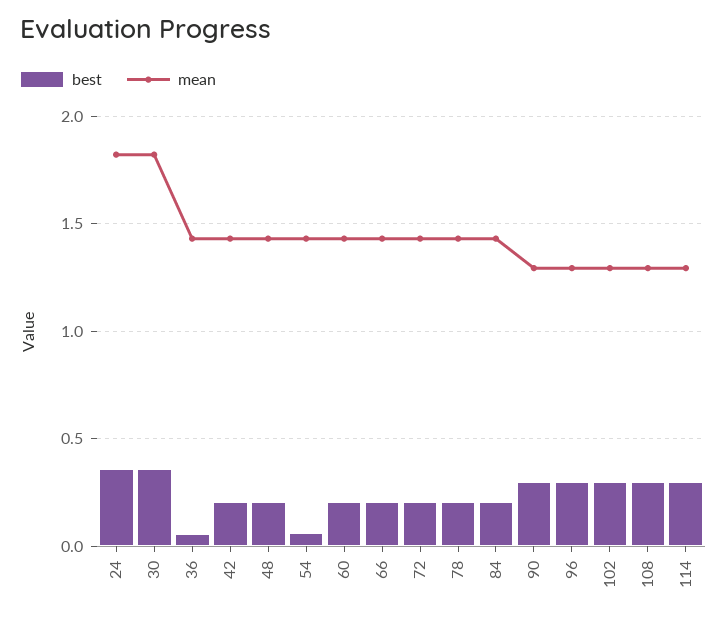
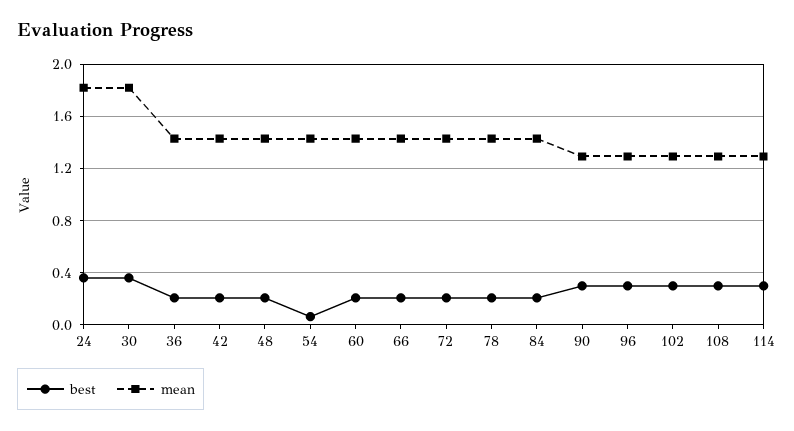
best, 36: 0.05 -> 0.2

